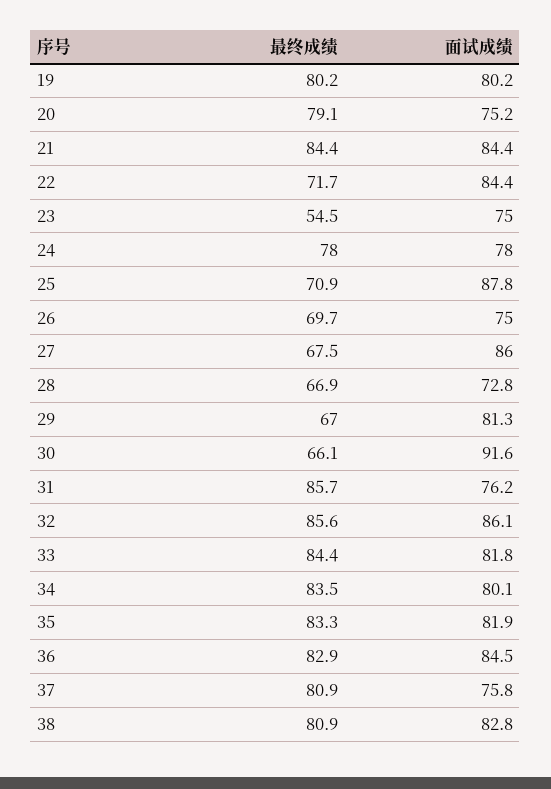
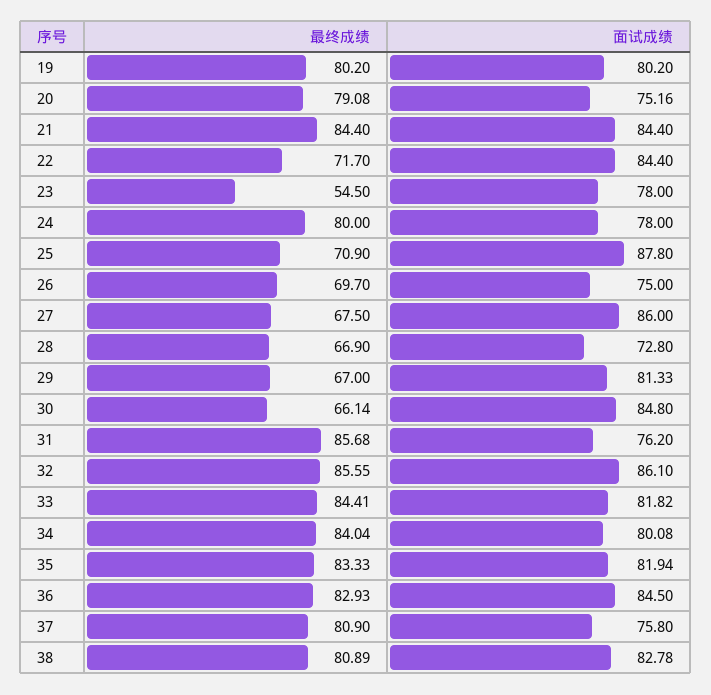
面试成绩, 23: 75 -> 78
最终成绩, 24: 78 -> 80
面试成绩, 30: 91.6 -> 84.8
最终成绩, 34: 83.5 -> 84.04

